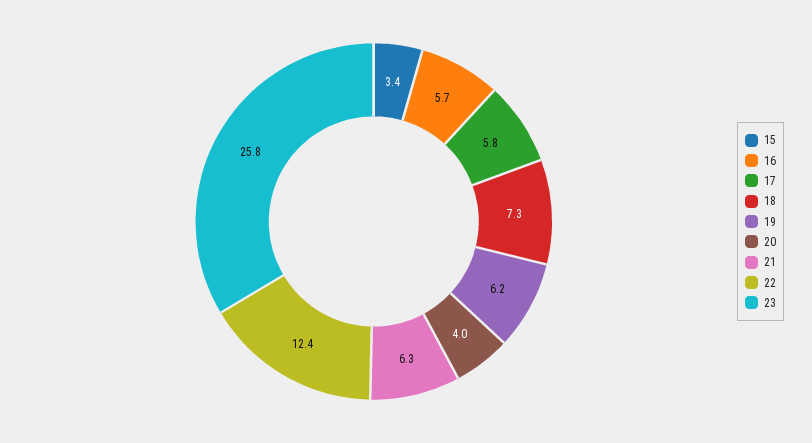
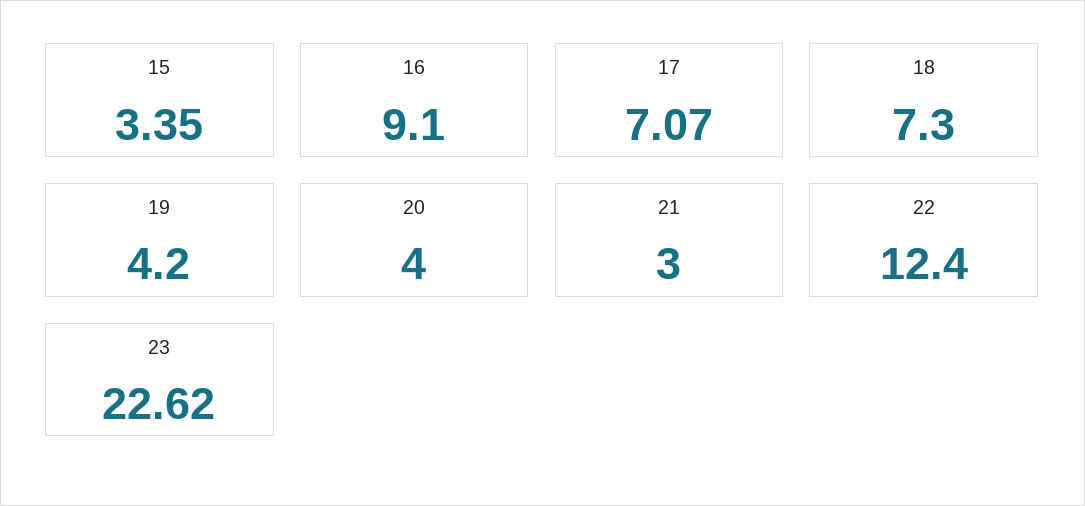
16: 5.7 -> 9.1
17: 5.8 -> 7.07
19: 6.2 -> 4.2
21: 6.3 -> 3
23: 25.8 -> 22.62

